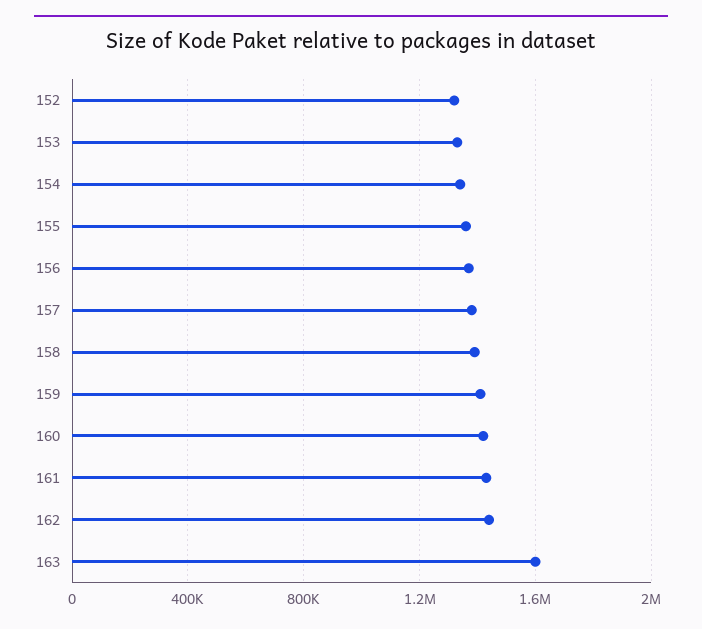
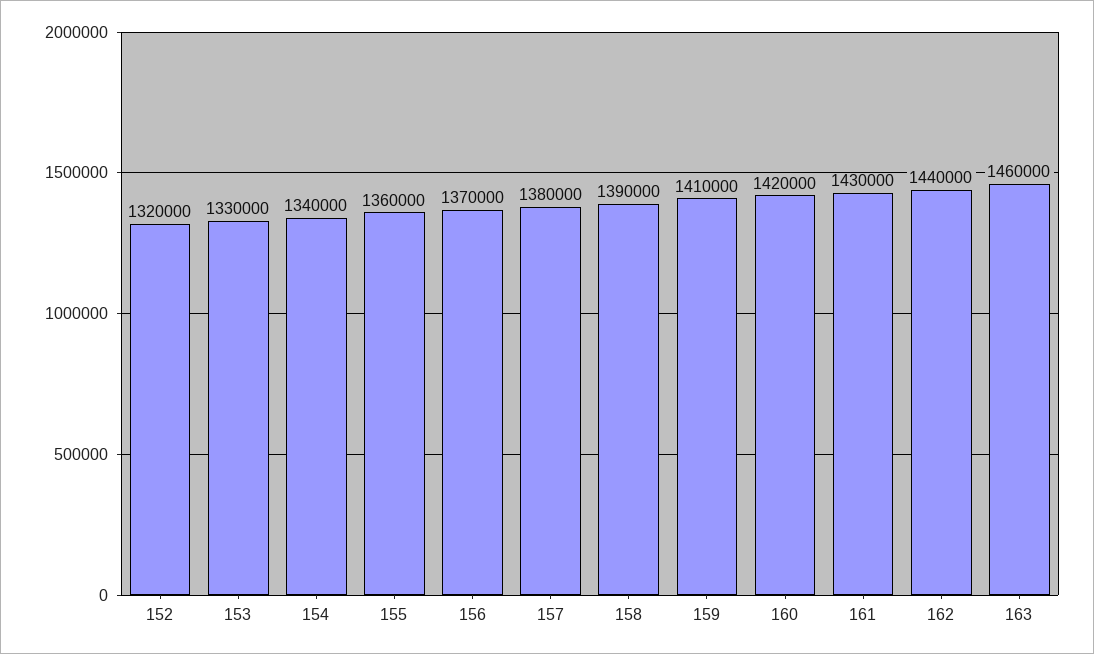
163: 1600000 -> 1460000

